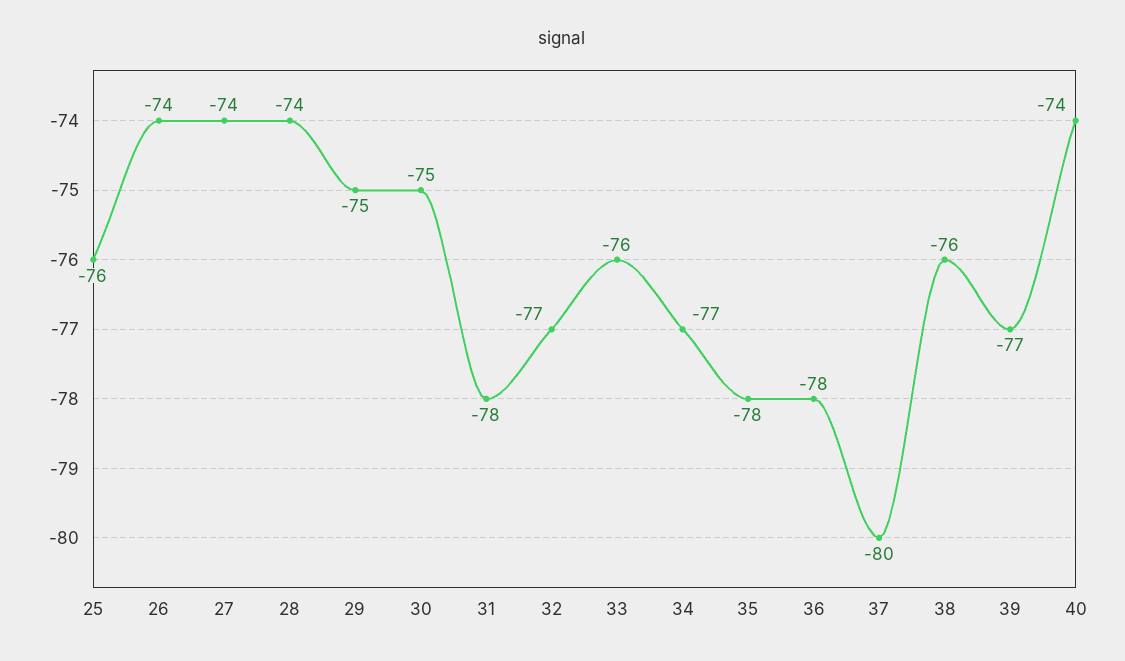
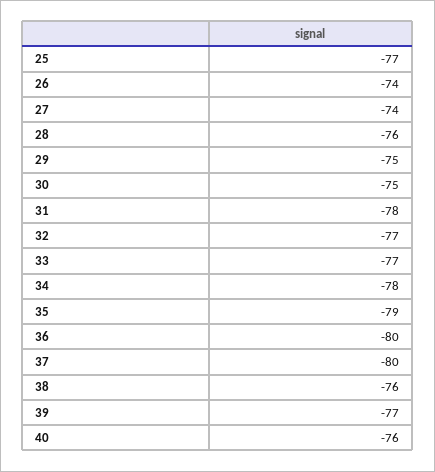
25: -76 -> -77
28: -74 -> -76
33: -76 -> -77
34: -77 -> -78
35: -78 -> -79
36: -78 -> -80
40: -74 -> -76

